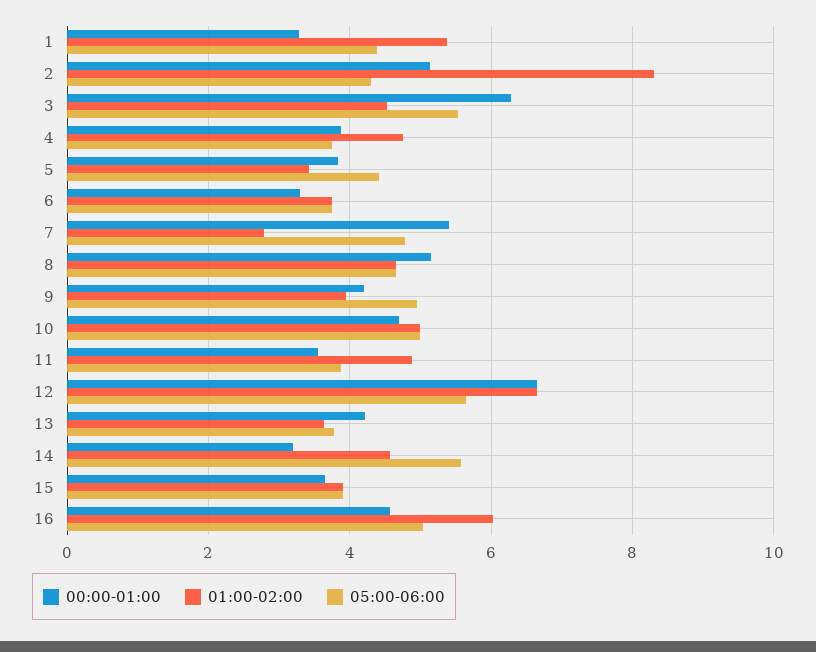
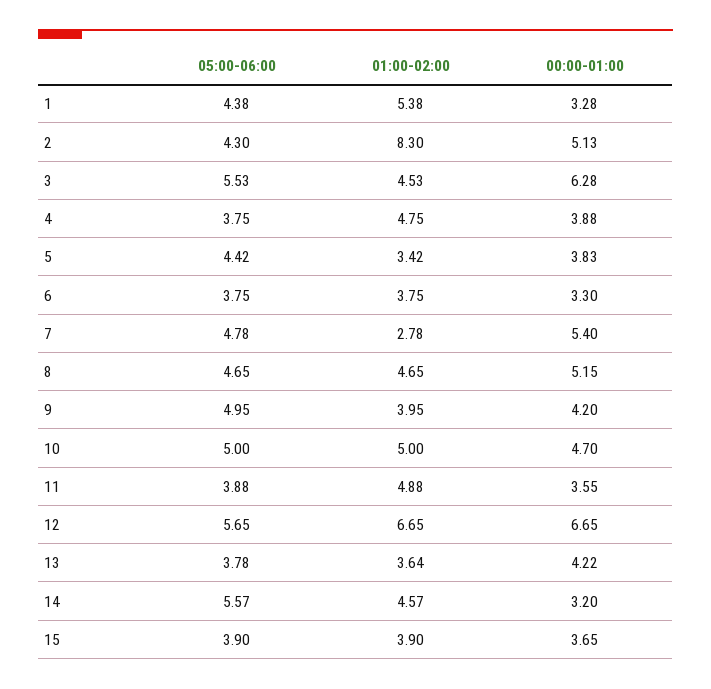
00:00-01:00, 16: 4.6 -> none
01:00-02:00, 16: 6 -> none
05:00-06:00, 16: 5 -> none

